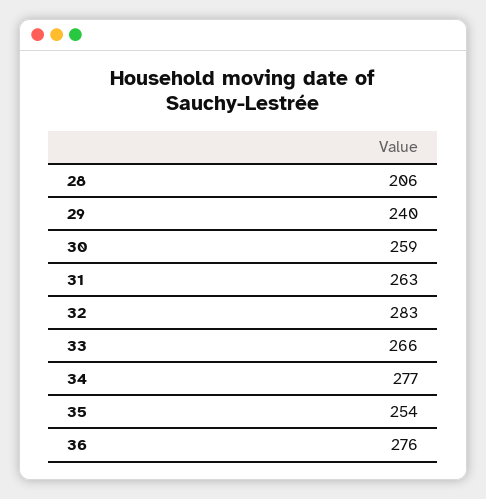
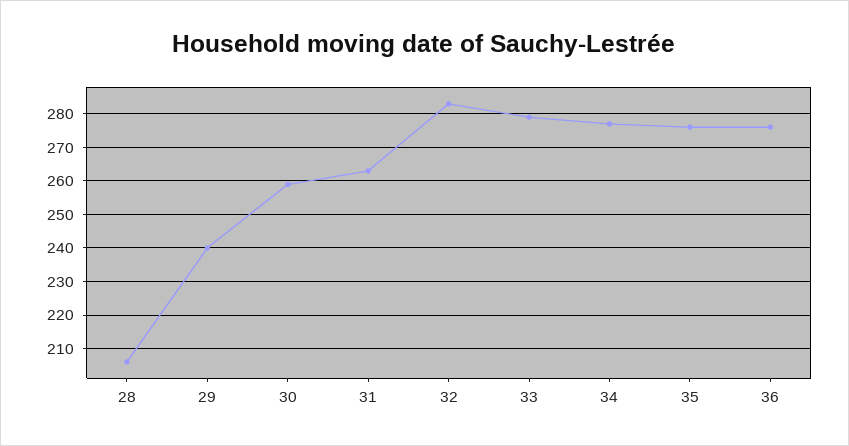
33: 266 -> 280
35: 254 -> 275

